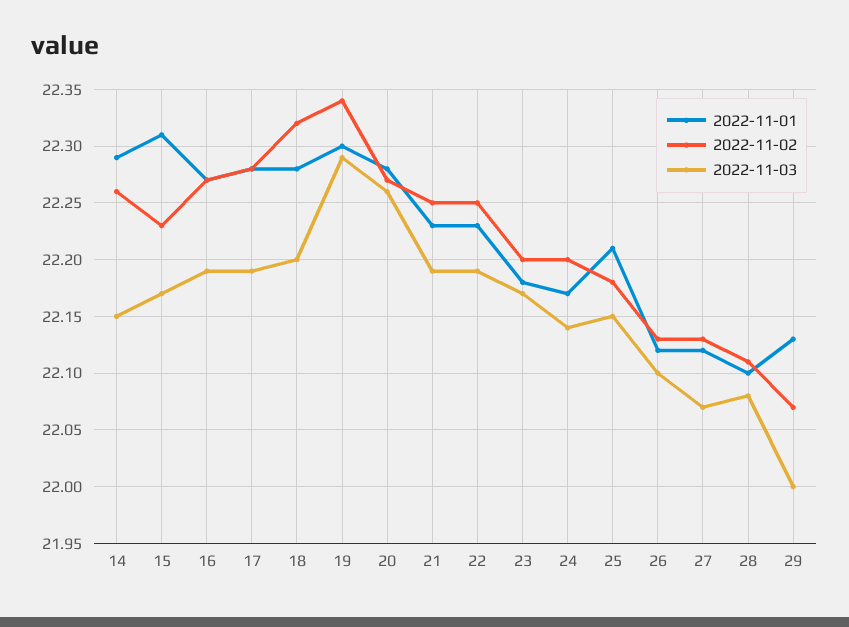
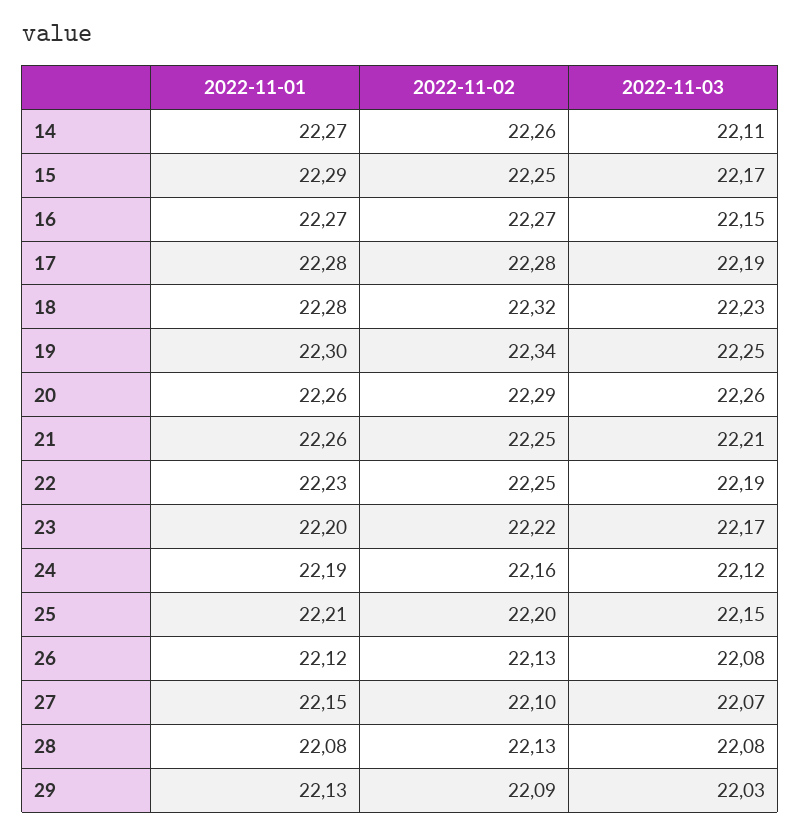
2022-11-01, 14: 22.29 -> 22.27
2022-11-03, 14: 22.15 -> 22.11
2022-11-01, 15: 22.31 -> 22.29
2022-11-02, 15: 22.23 -> 22.25
2022-11-03, 16: 22.19 -> 22.15
2022-11-03, 18: 22.2 -> 22.23
2022-11-03, 19: 22.29 -> 22.25
2022-11-01, 20: 22.28 -> 22.26
2022-11-02, 20: 22.27 -> 22.29
2022-11-01, 21: 22.23 -> 22.26
2022-11-03, 21: 22.19 -> 22.21
2022-11-01, 23: 22.18 -> 22.2
2022-11-02, 23: 22.2 -> 22.22
2022-11-01, 24: 22.17 -> 22.19
2022-11-02, 24: 22.2 -> 22.16
2022-11-03, 24: 22.14 -> 22.12
2022-11-02, 25: 22.18 -> 22.2
2022-11-03, 26: 22.1 -> 22.08
2022-11-01, 27: 22.12 -> 22.15
2022-11-02, 27: 22.13 -> 22.1
2022-11-01, 28: 22.1 -> 22.08
2022-11-02, 28: 22.11 -> 22.13
2022-11-02, 29: 22.07 -> 22.09
2022-11-03, 29: 22 -> 22.03

